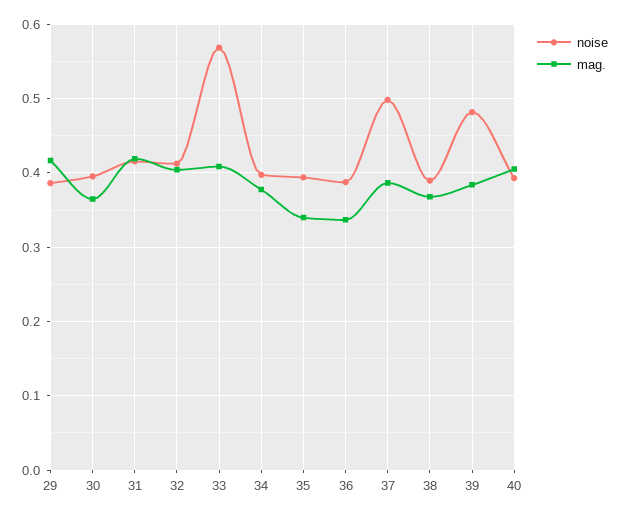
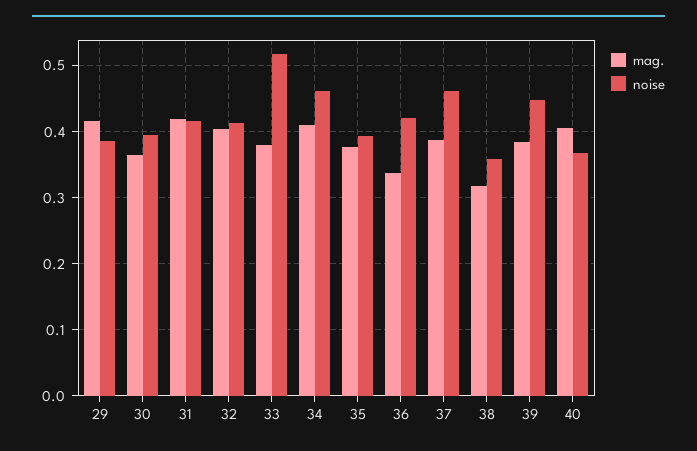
noise, 33: 0.57 -> 0.52
mag., 33: 0.41 -> 0.38
noise, 34: 0.4 -> 0.46
mag., 34: 0.38 -> 0.41
mag., 35: 0.34 -> 0.38
noise, 36: 0.39 -> 0.42
noise, 37: 0.5 -> 0.46
noise, 38: 0.39 -> 0.36
mag., 38: 0.37 -> 0.32
noise, 39: 0.48 -> 0.45
noise, 40: 0.39 -> 0.37

